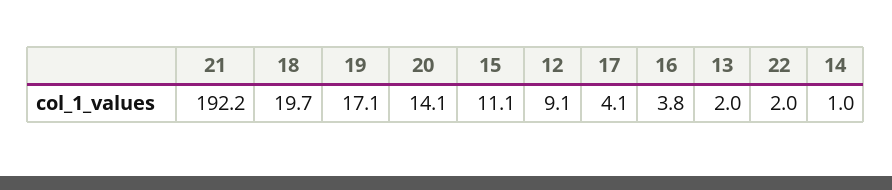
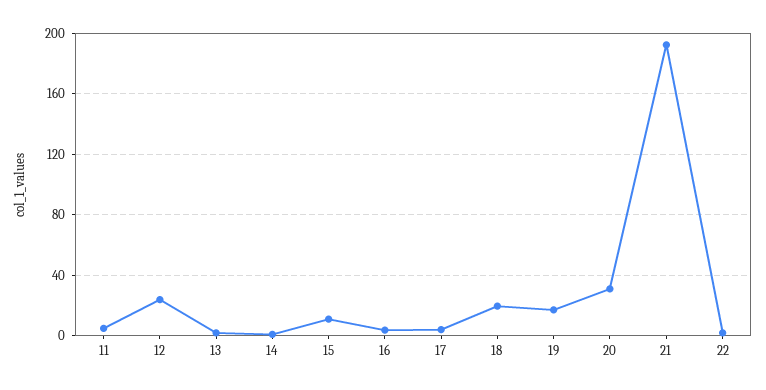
20: 14.1 -> 30
12: 9.1 -> 25
11: none -> 5

